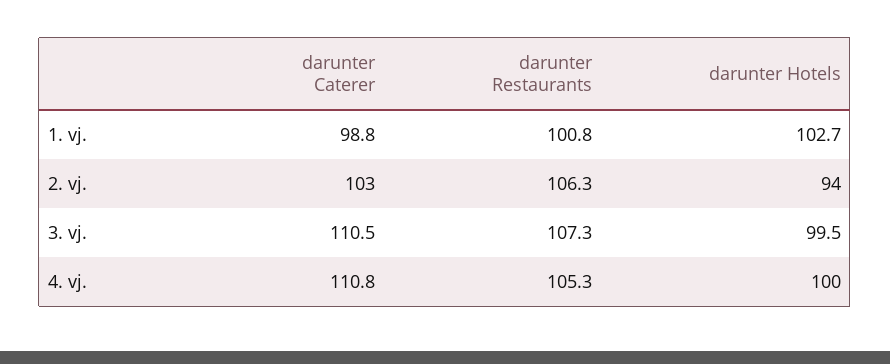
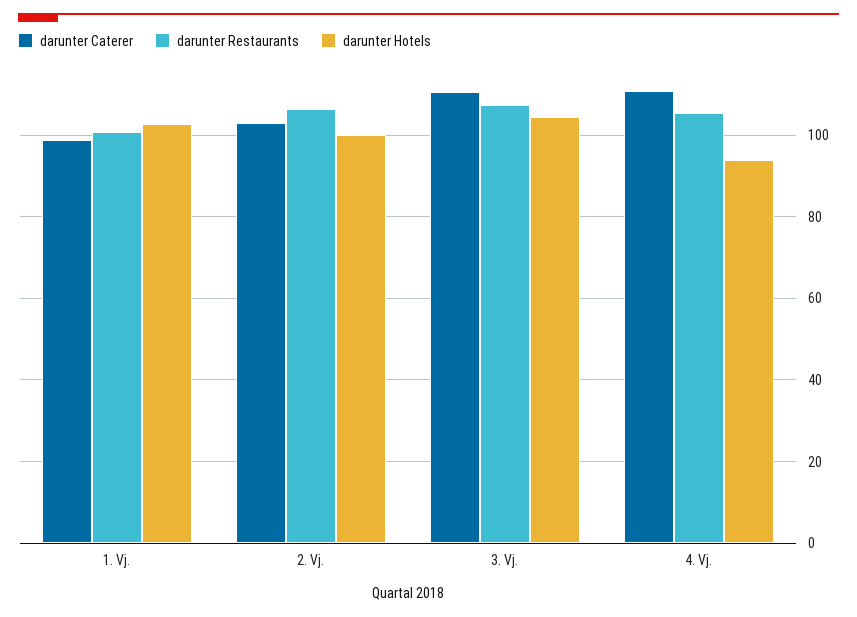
darunter Hotels, 2. vj.: 94 -> 100
darunter Hotels, 3. vj.: 99.5 -> 104
darunter Hotels, 4. vj.: 100 -> 94

